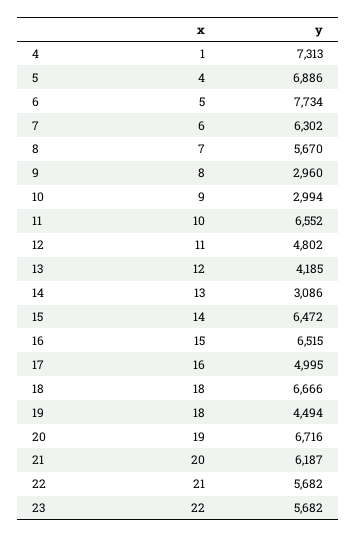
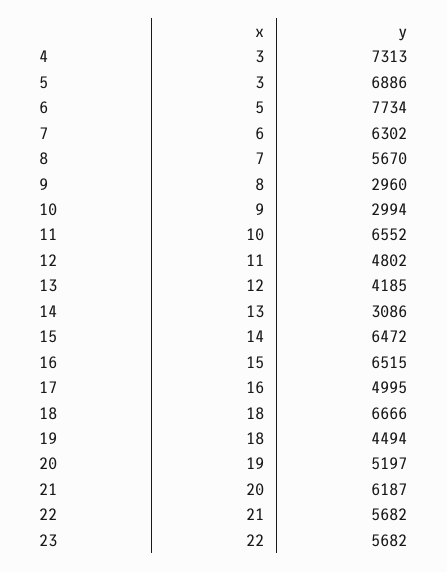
x, 4: 1 -> 3
x, 5: 4 -> 3
y, 20: 6716 -> 5197

